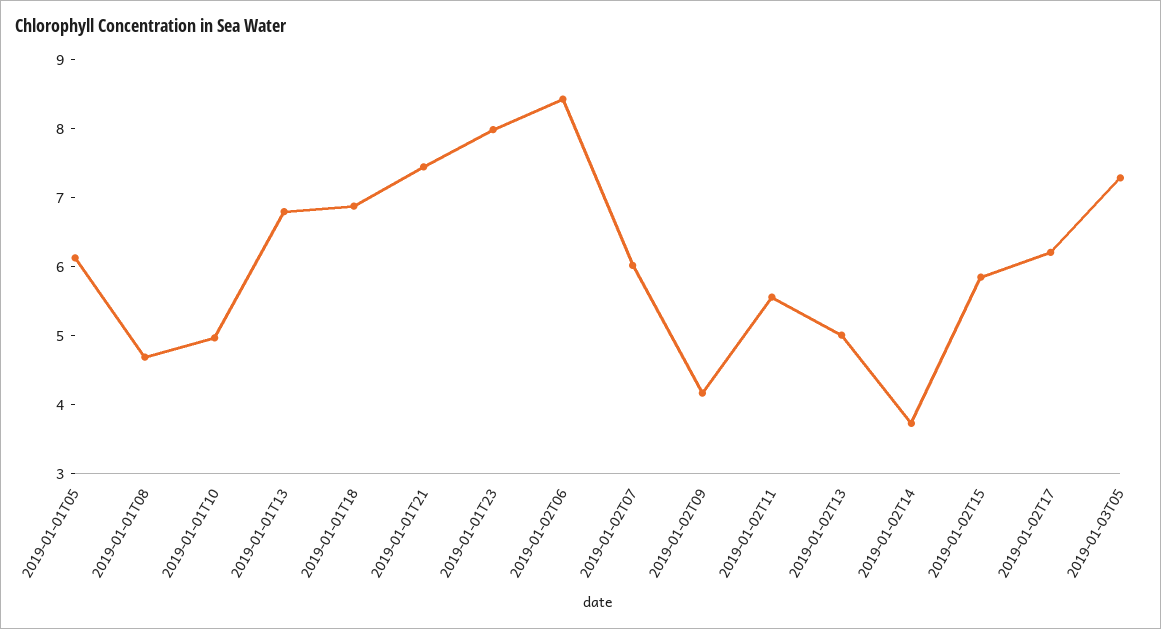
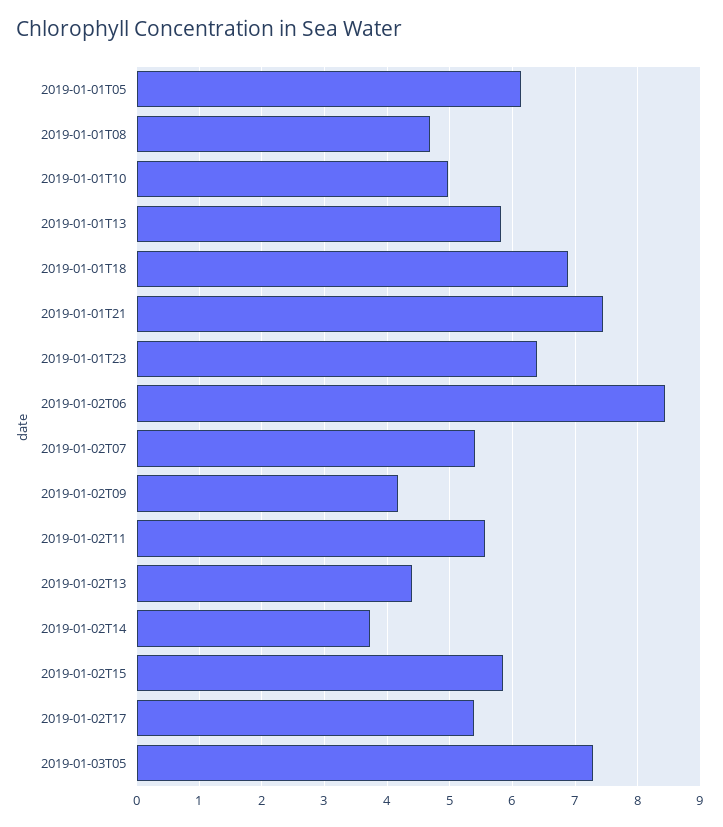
2019-01-01T13: 6.8 -> 5.8
2019-01-01T23: 8 -> 6.4
2019-01-02T07: 6 -> 5.4
2019-01-02T13: 5 -> 4.4
2019-01-02T17: 6.2 -> 5.4

